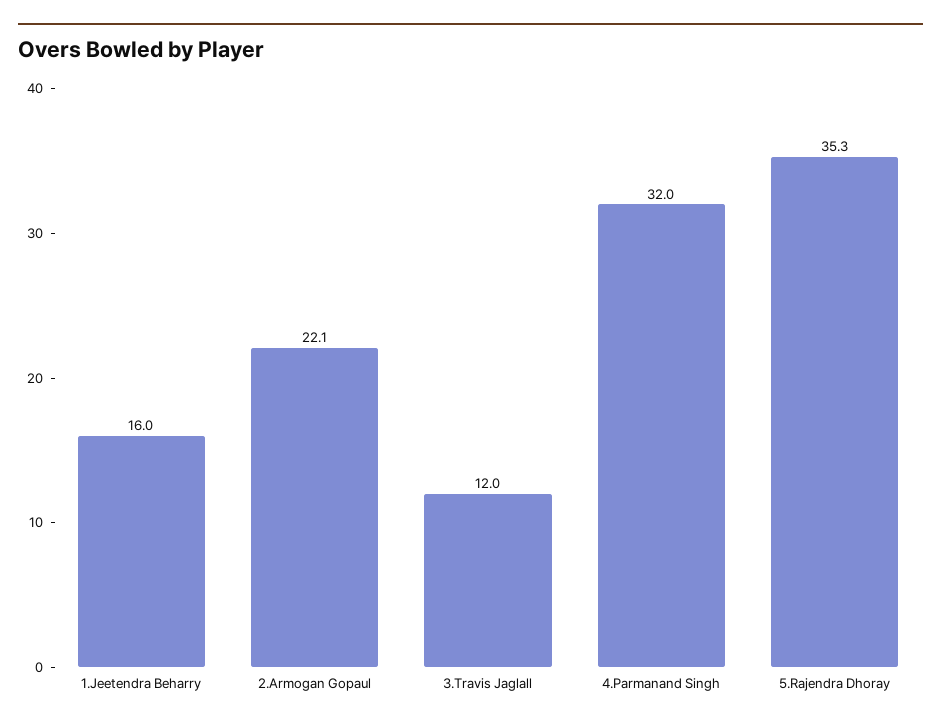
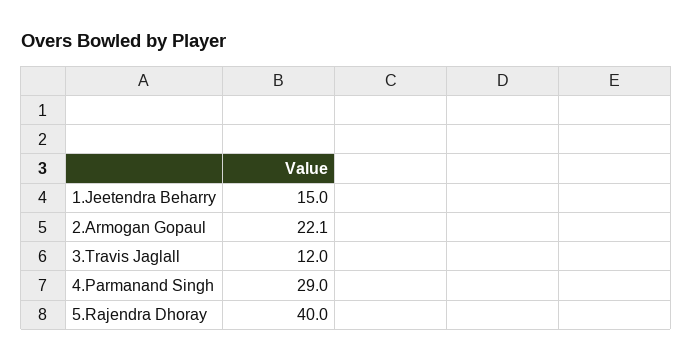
1.Jeetendra Beharry: 16 -> 15
4.Parmanand Singh: 32 -> 29
5.Rajendra Dhoray: 35.3 -> 40

